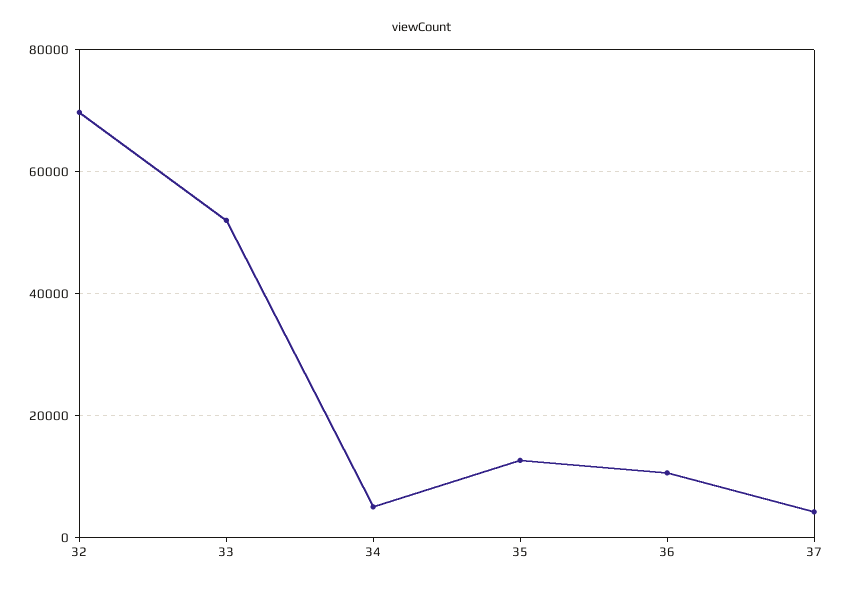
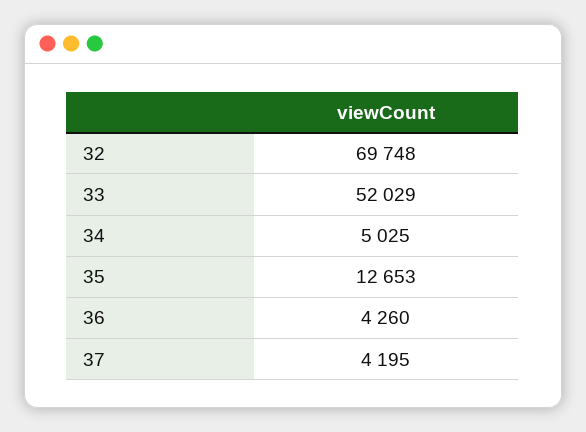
36: 10000 -> 4260

